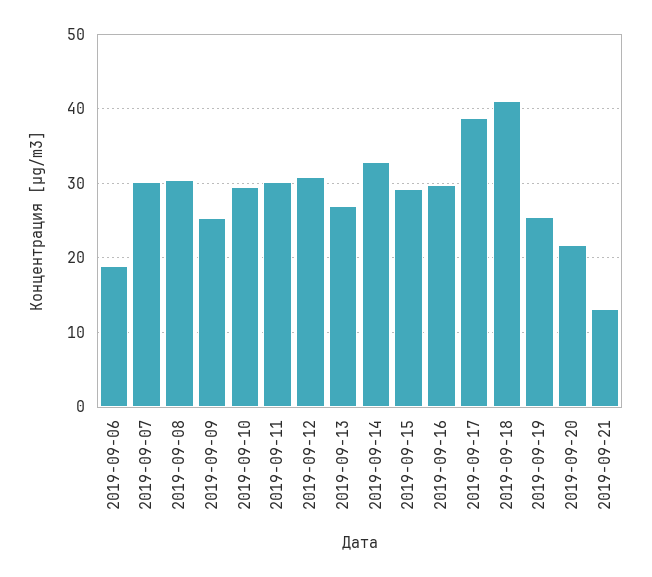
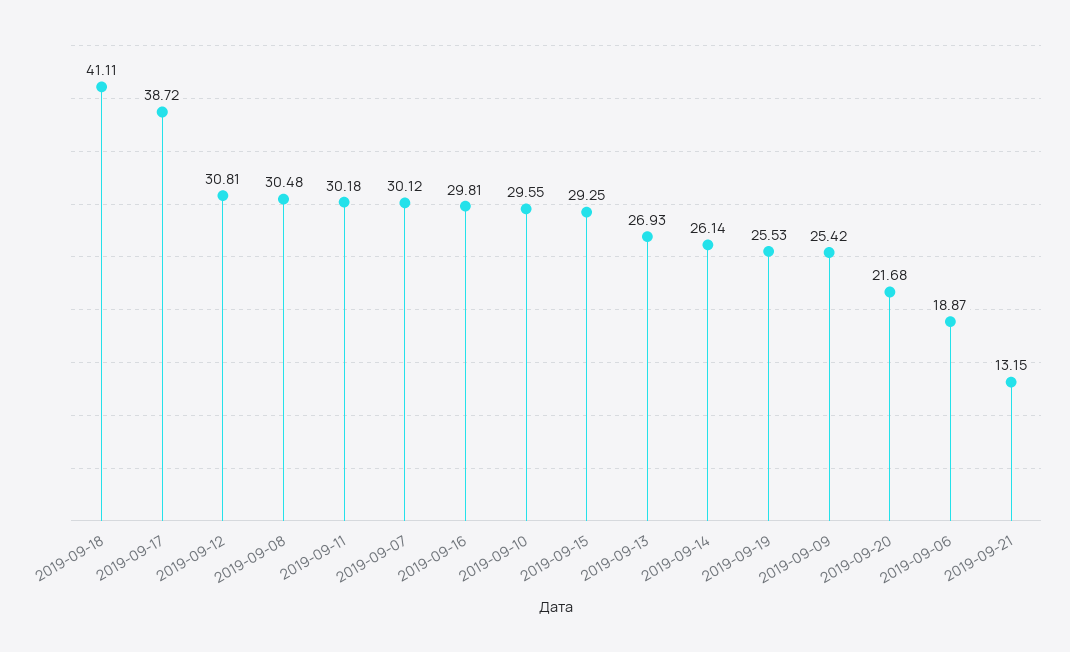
2019-09-14: 33 -> 26.14

